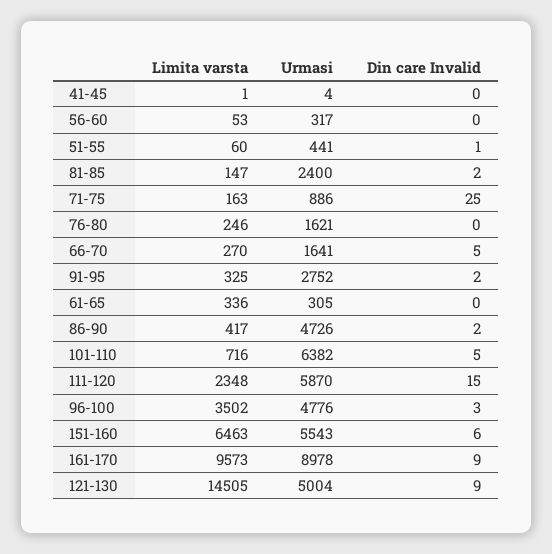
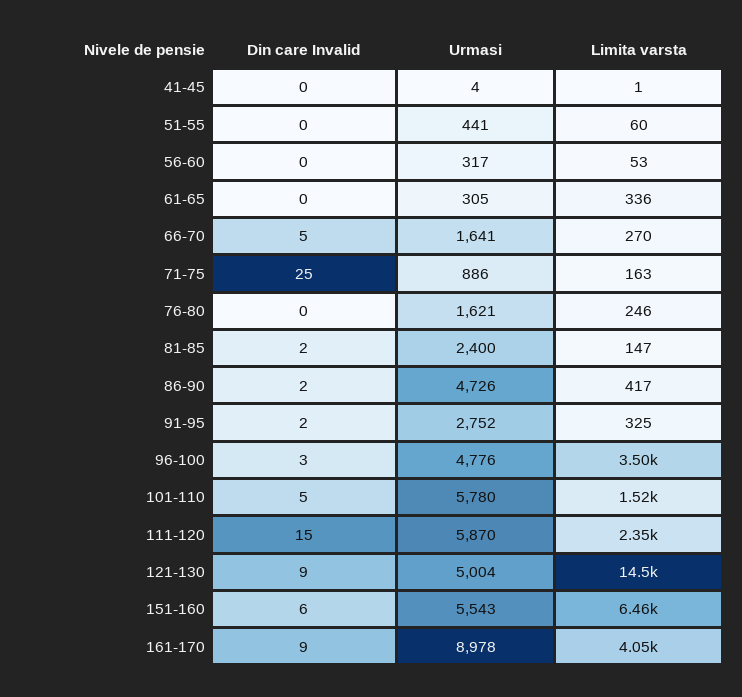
Din care Invalid, 51-55: 1 -> 0
Limita varsta, 101-110: 716 -> 1520
Urmasi, 101-110: 6382 -> 5780
Limita varsta, 161-170: 9573 -> 4050

